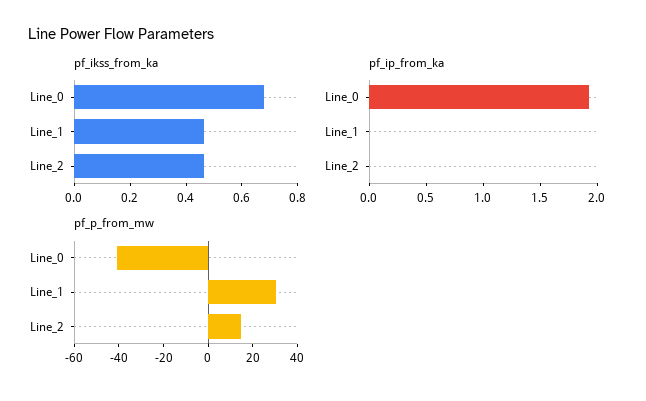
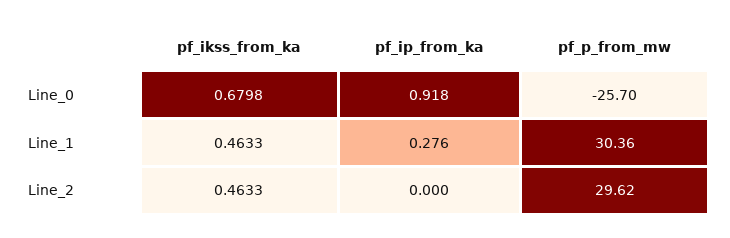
pf_ip_from_ka, Line_0: 1.9 -> 0.918
pf_ip_from_ka, Line_1: 0 -> 0.276
pf_p_from_mw, Line_0: -40 -> -25.7
pf_p_from_mw, Line_2: 15 -> 29.62

